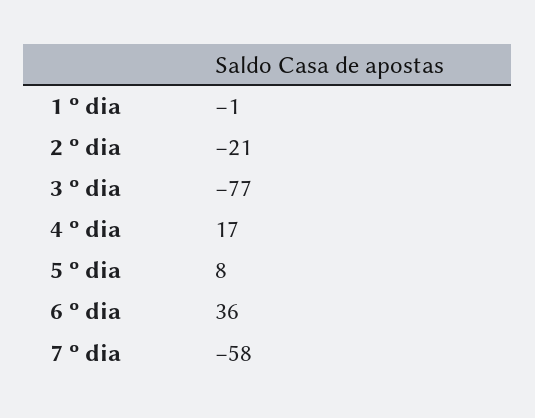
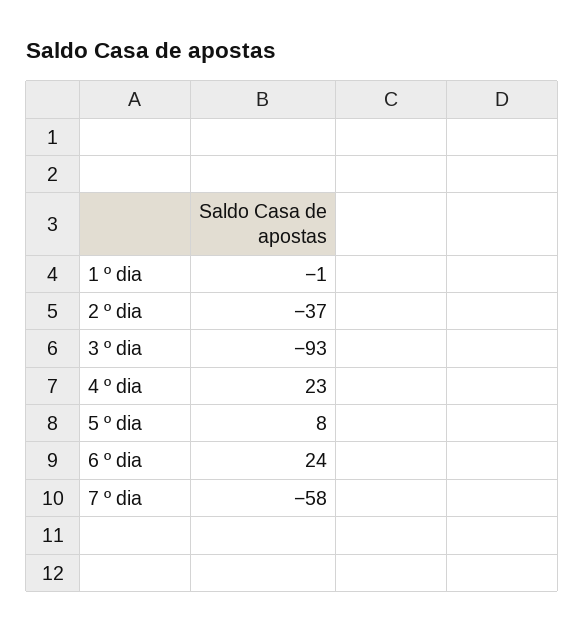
2 º dia: -21 -> -37
3 º dia: -77 -> -93
4 º dia: 17 -> 23
6 º dia: 36 -> 24

